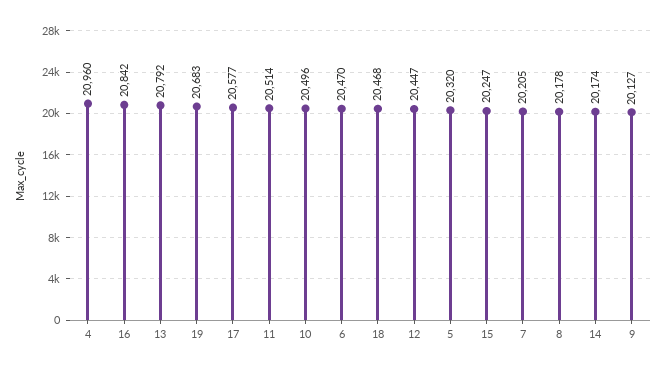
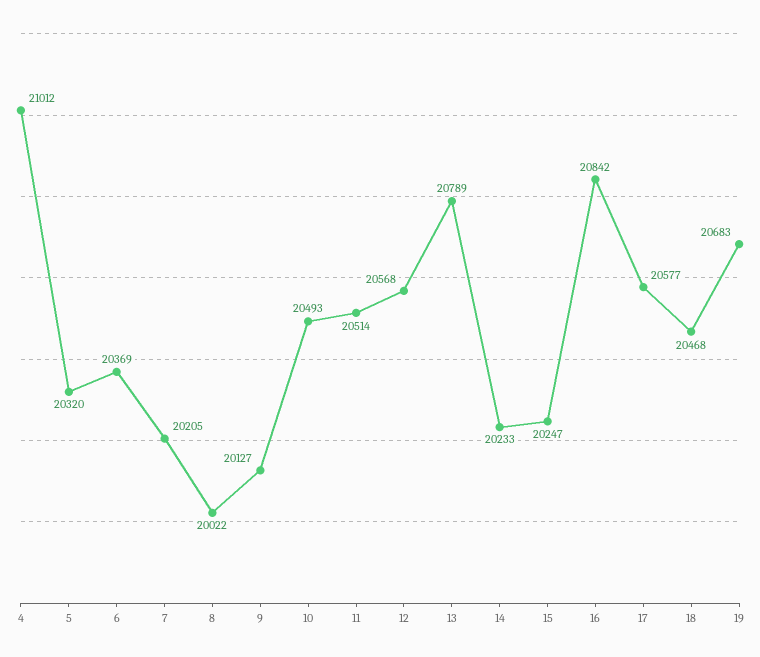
4: 20960 -> 21012
13: 20792 -> 20789
10: 20496 -> 20493
6: 20470 -> 20369
12: 20447 -> 20568
8: 20178 -> 20022
14: 20174 -> 20233

